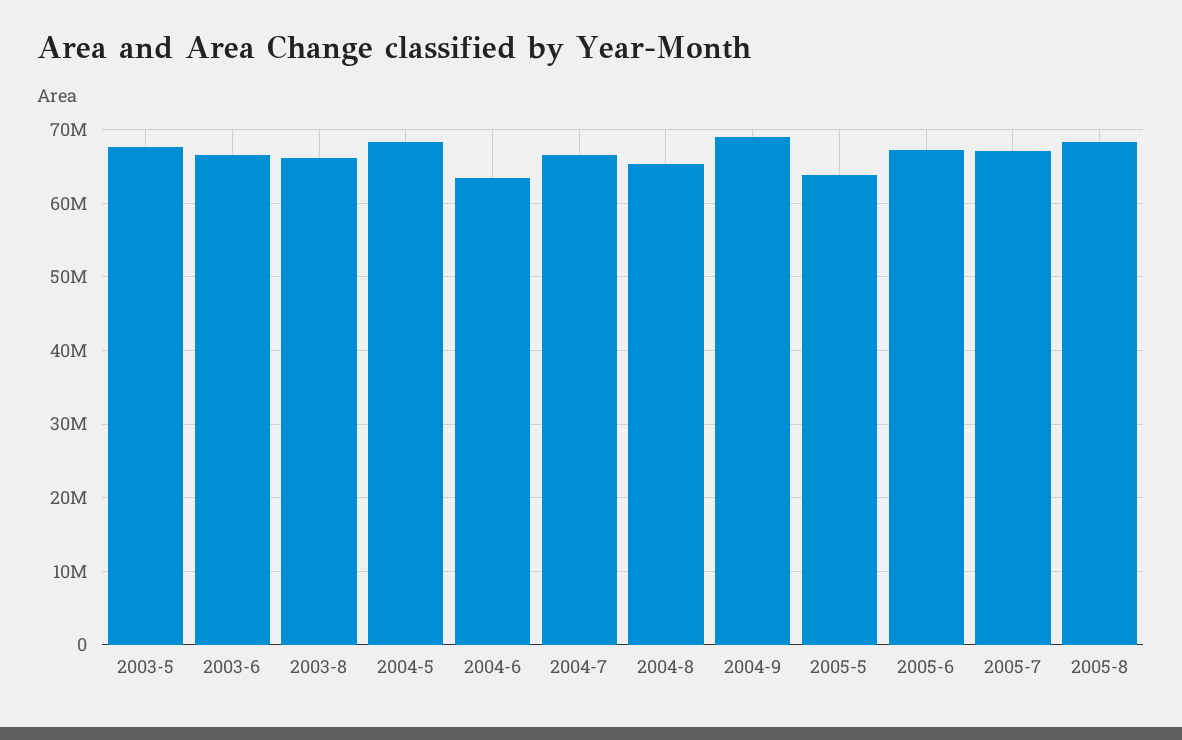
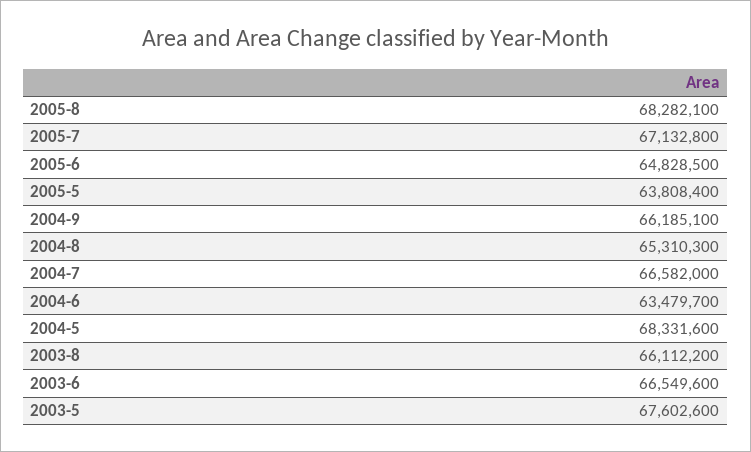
2004-9: 69000000 -> 66185100
2005-6: 67000000 -> 64828500

